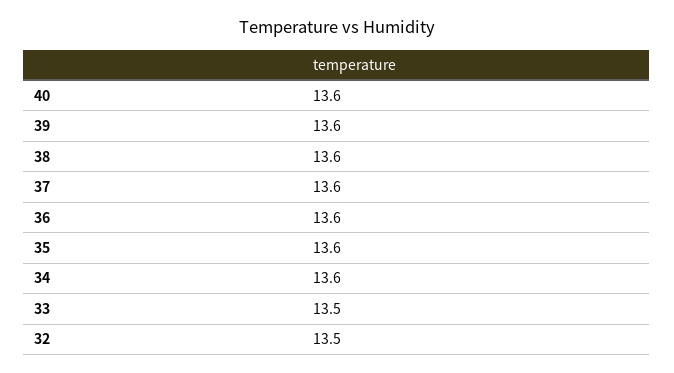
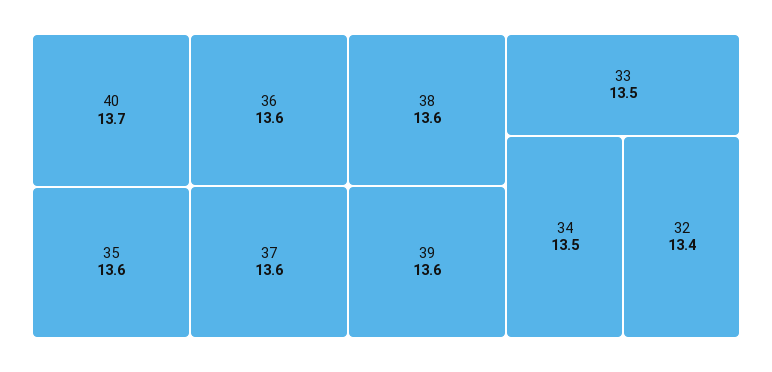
40: 13.6 -> 13.7
34: 13.6 -> 13.5
32: 13.5 -> 13.4

